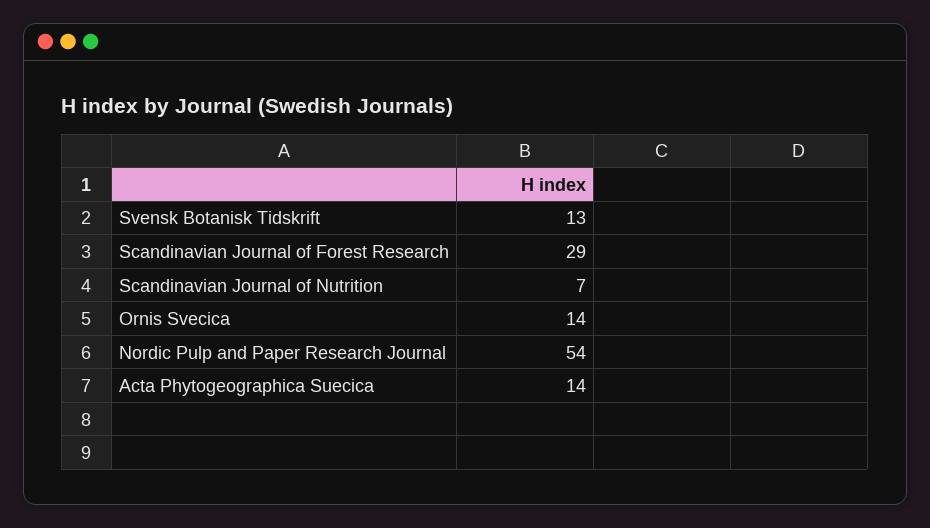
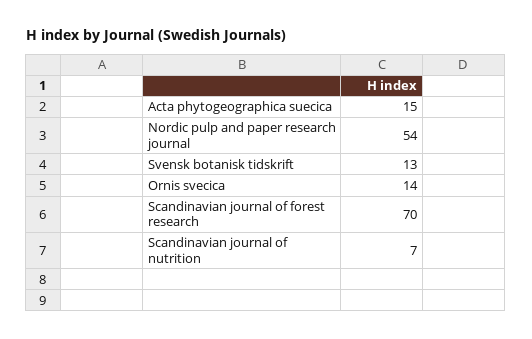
Scandinavian Journal of Forest Research: 29 -> 70
Acta Phytogeographica Suecica: 14 -> 15

